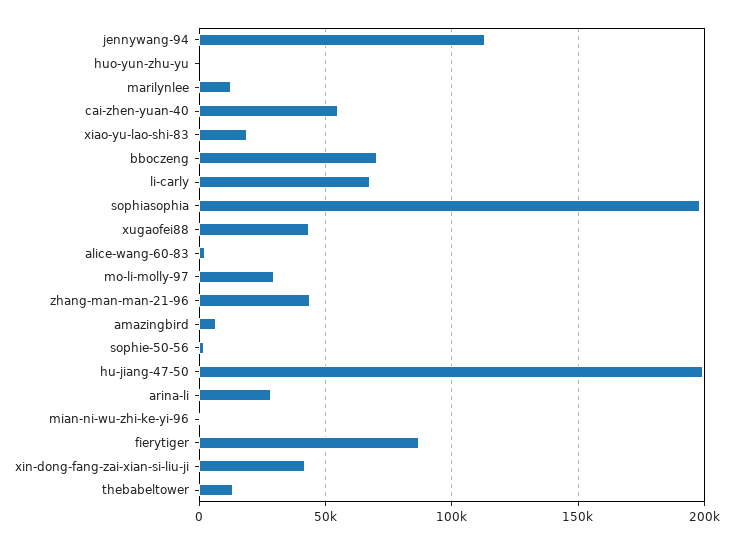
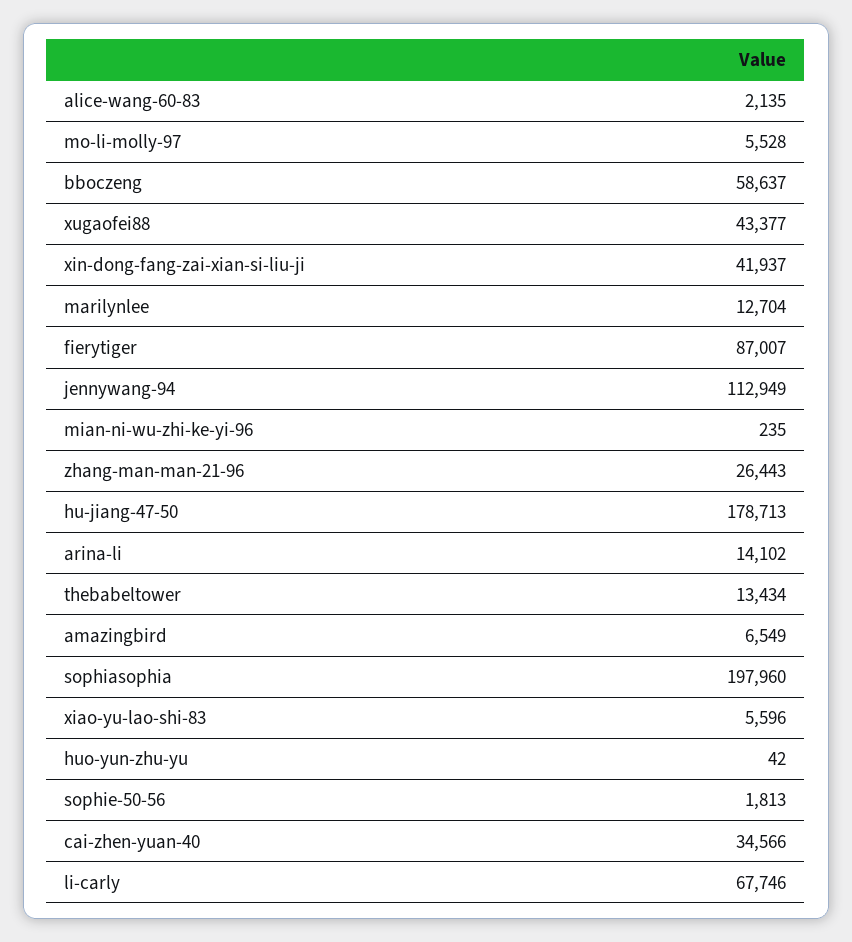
cai-zhen-yuan-40: 55000 -> 34566
xiao-yu-lao-shi-83: 20000 -> 5596
bboczeng: 70000 -> 58637
mo-li-molly-97: 30000 -> 5528
zhang-man-man-21-96: 45000 -> 26443
hu-jiang-47-50: 200000 -> 178713
arina-li: 30000 -> 14102

